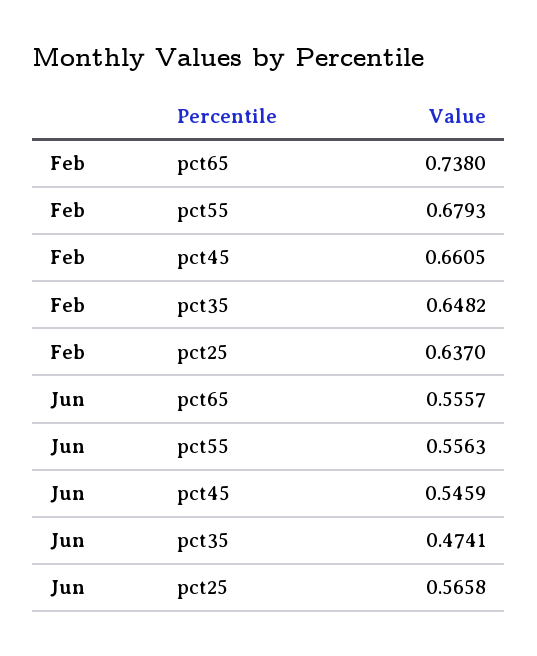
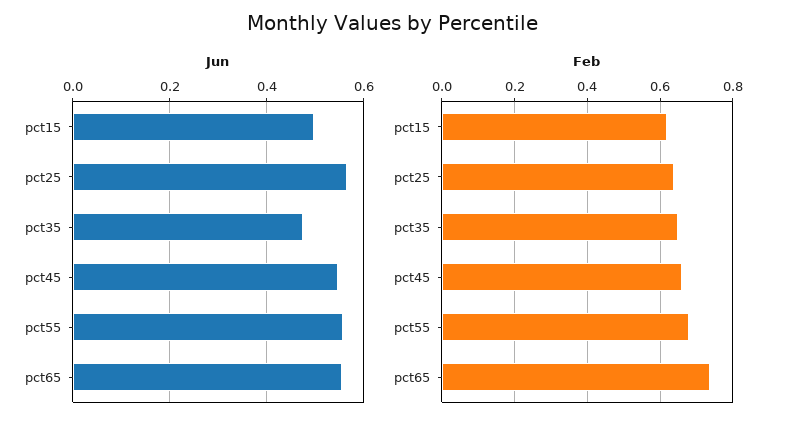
Jun, pct15: none -> 0.5
Feb, pct15: none -> 0.62

